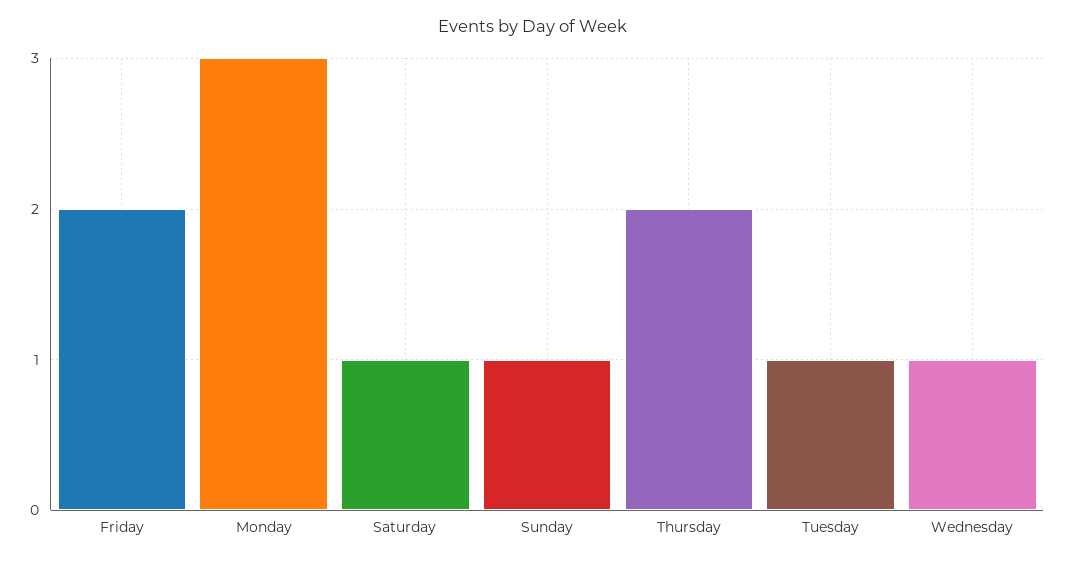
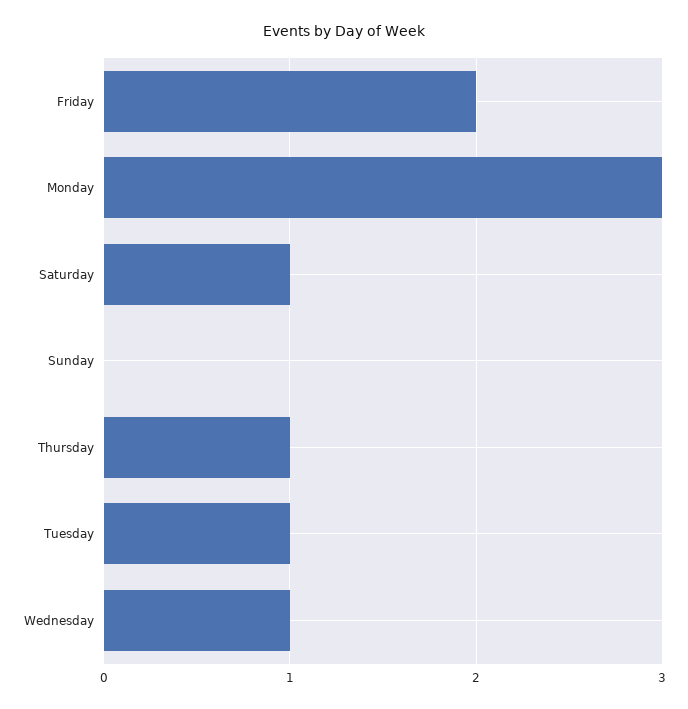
Sunday: 1 -> 0
Thursday: 2 -> 1

